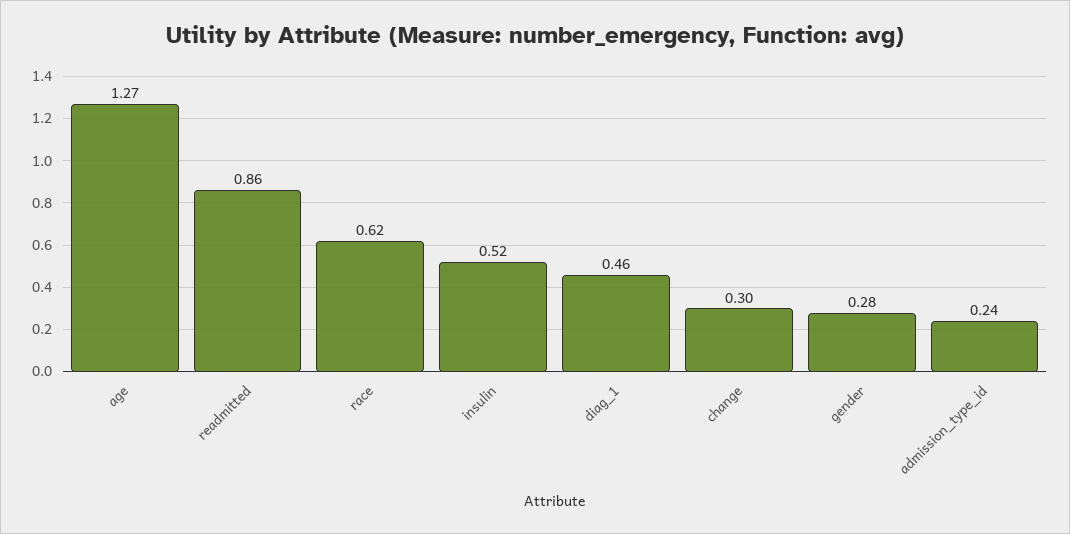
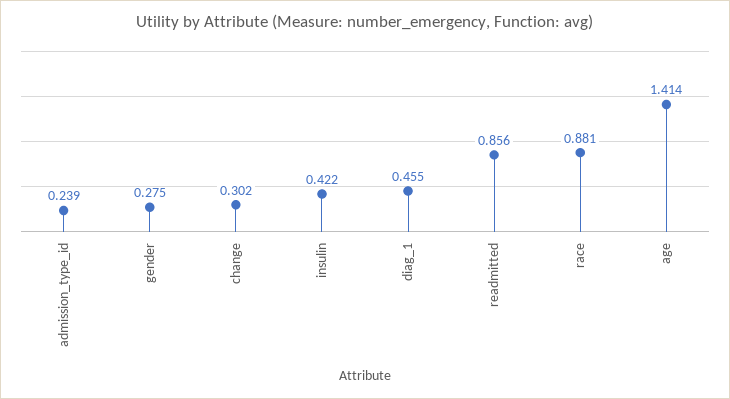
age: 1.27 -> 1.414
race: 0.62 -> 0.881
insulin: 0.52 -> 0.422

